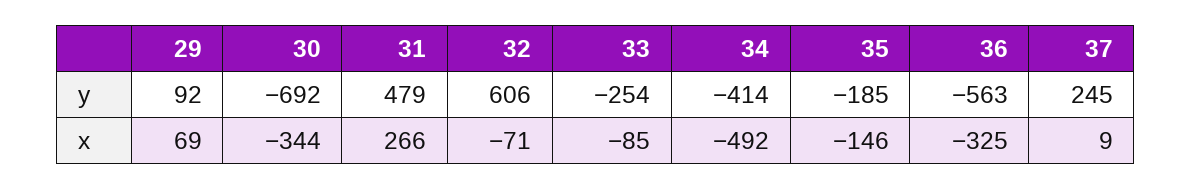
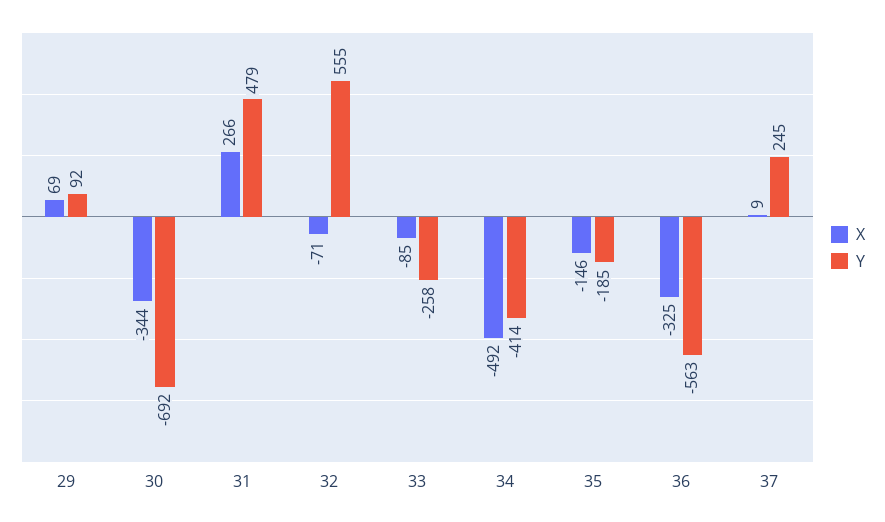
y, 32: 606 -> 555
y, 33: -254 -> -258

